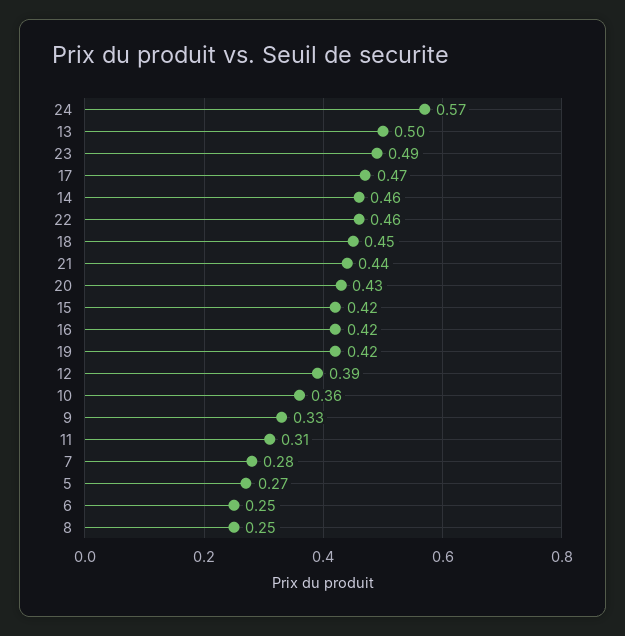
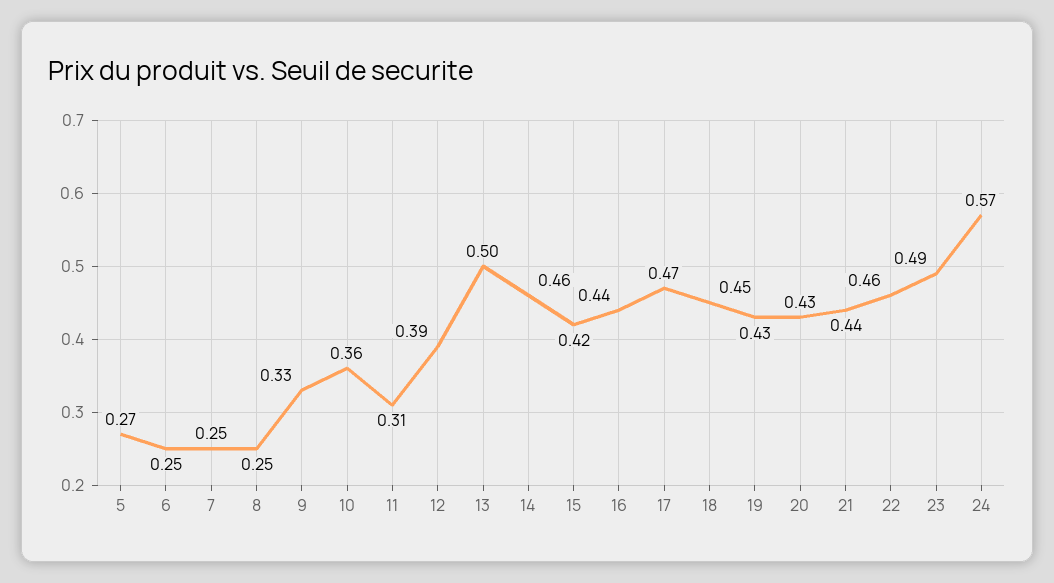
16: 0.42 -> 0.44
19: 0.42 -> 0.43
7: 0.28 -> 0.25

